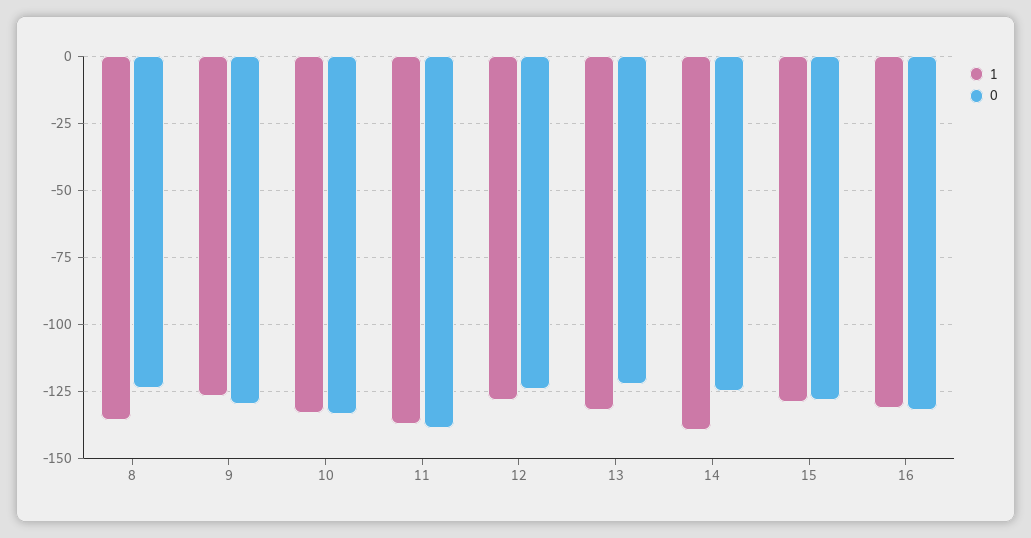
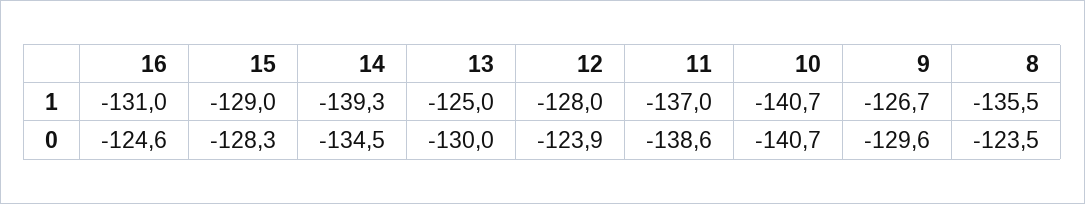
1, 10: -132.5 -> -140.7
0, 10: -132.5 -> -140.7
1, 13: -132.5 -> -125
0, 13: -122.5 -> -130
0, 14: -125 -> -134.5
0, 16: -132.5 -> -124.6

